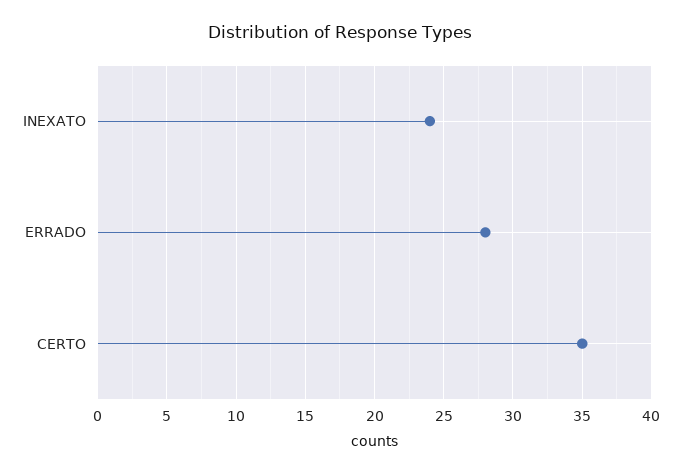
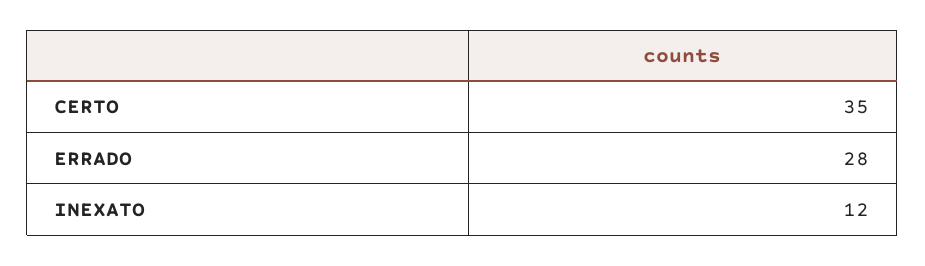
INEXATO: 24 -> 12

